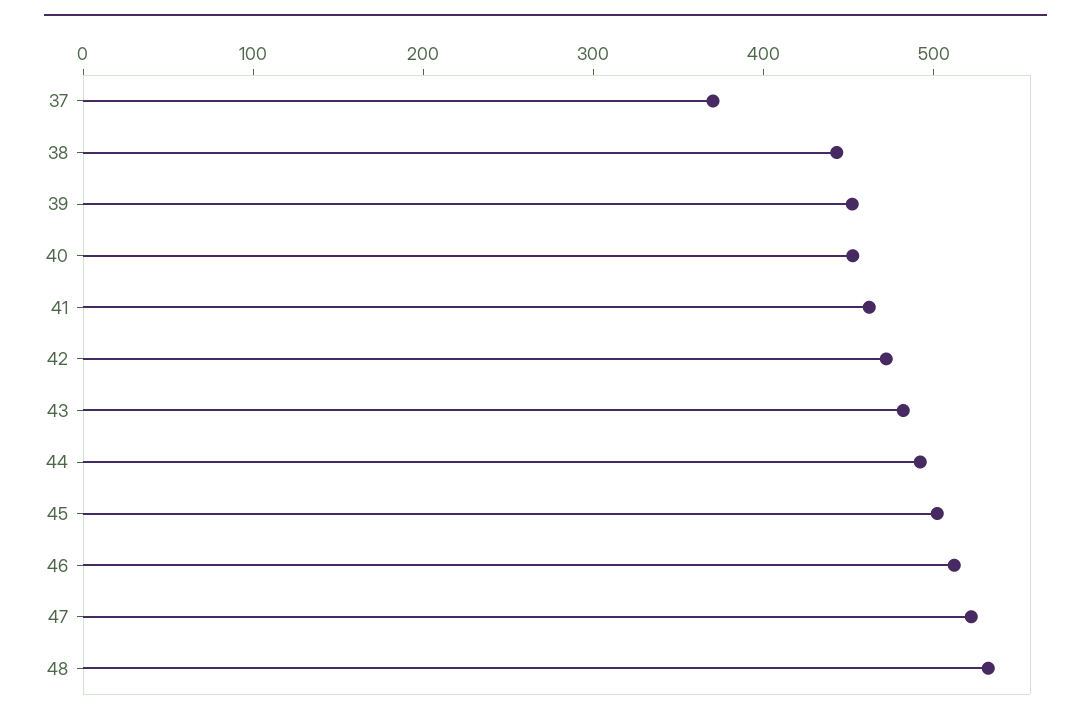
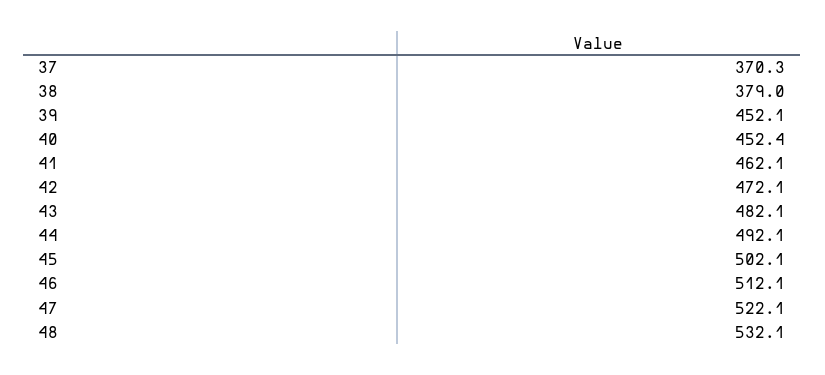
38: 440 -> 379

